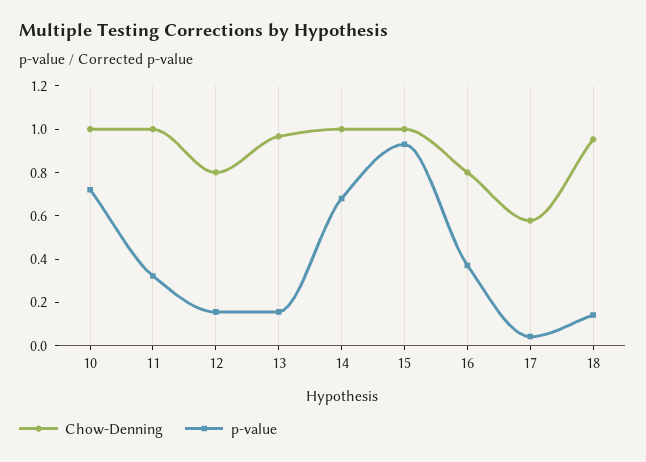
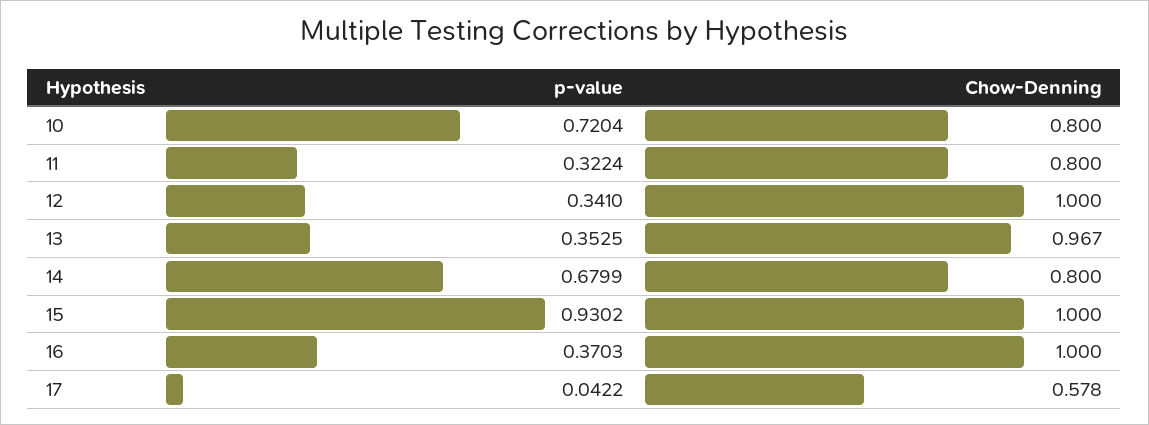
Chow-Denning, 10: 1 -> 0.8
Chow-Denning, 11: 1 -> 0.8
Chow-Denning, 12: 0.8 -> 1
p-value, 12: 0.15 -> 0.341
p-value, 13: 0.15 -> 0.3525
Chow-Denning, 14: 1 -> 0.8
Chow-Denning, 16: 0.8 -> 1
Chow-Denning, 18: 0.95 -> none
p-value, 18: 0.15 -> none

